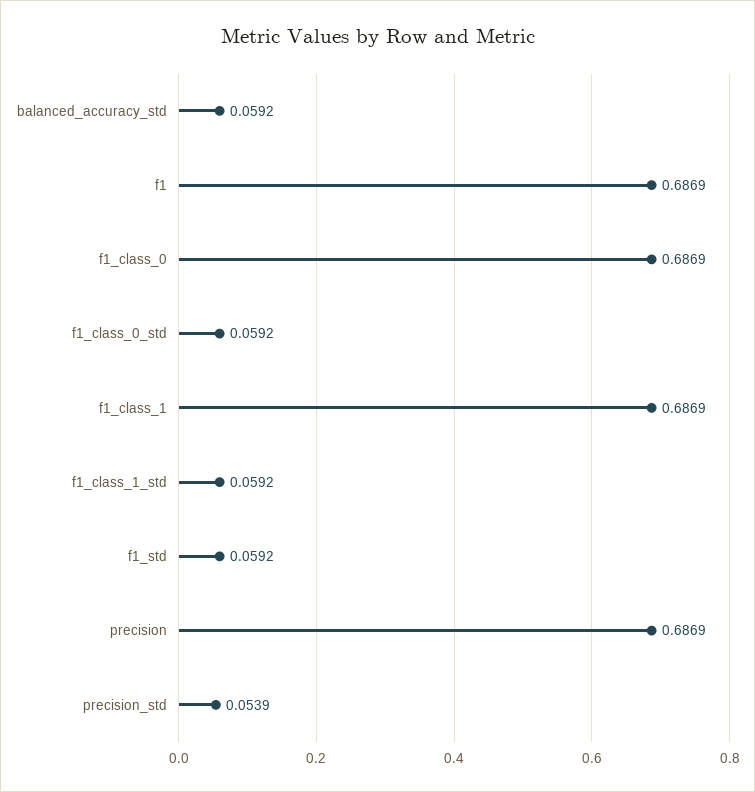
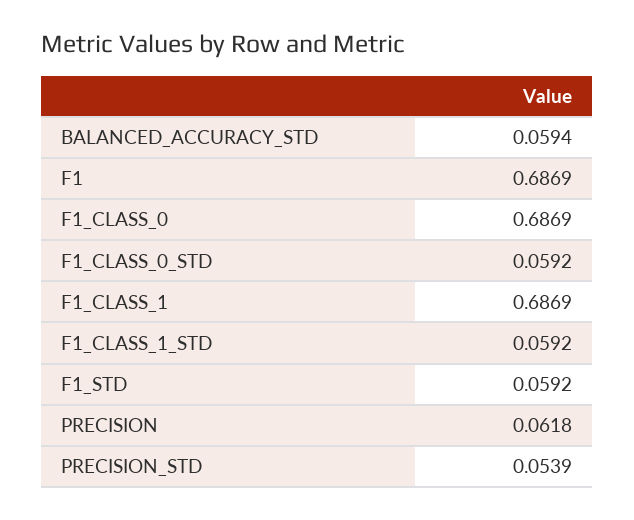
balanced_accuracy_std: 0.0592 -> 0.0594
precision: 0.6869 -> 0.0618

